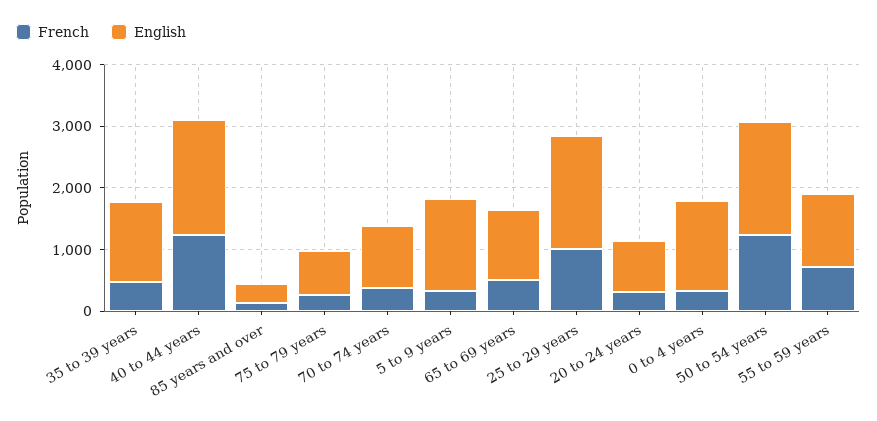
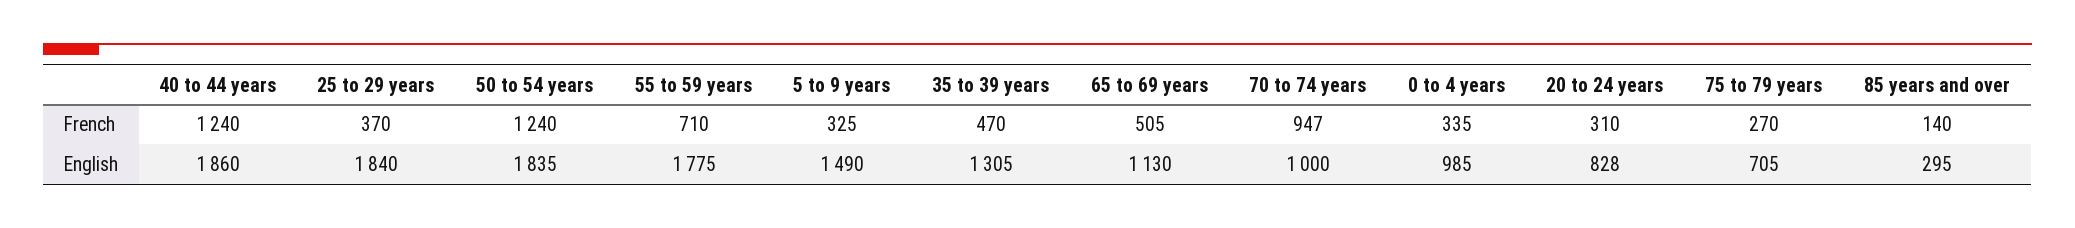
French, 70 to 74 years: 400 -> 947
French, 25 to 29 years: 1000 -> 370
English, 0 to 4 years: 1400 -> 985
English, 55 to 59 years: 1200 -> 1775

